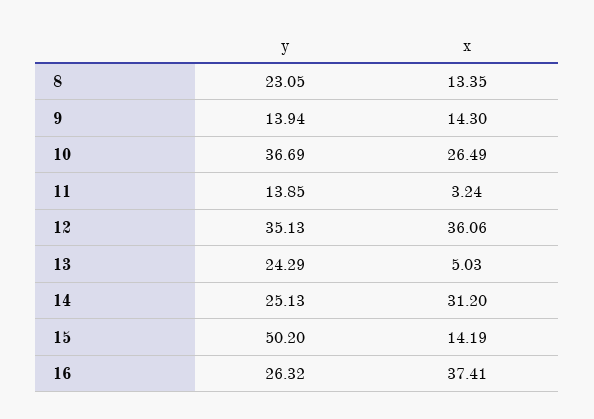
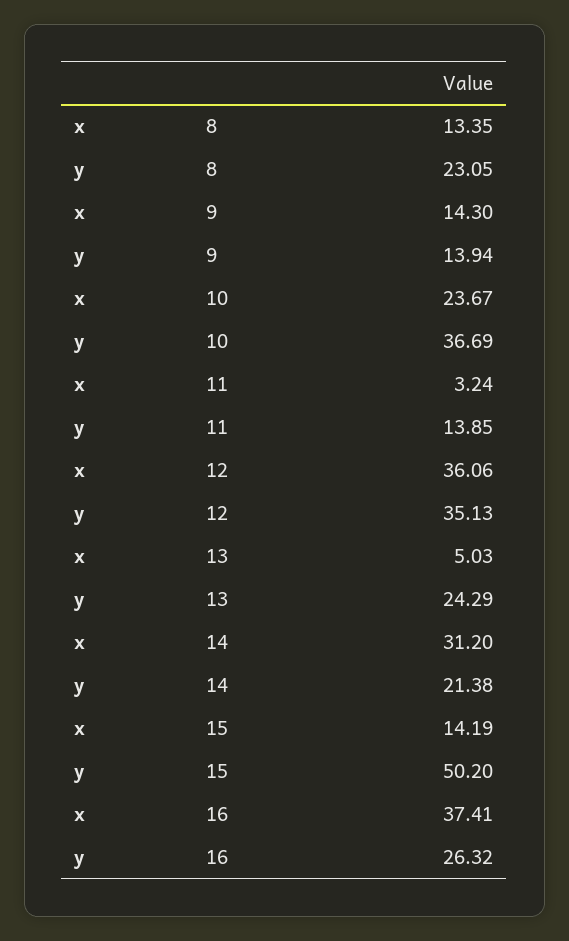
x, 10: 26.49 -> 23.67
y, 14: 25.13 -> 21.38

